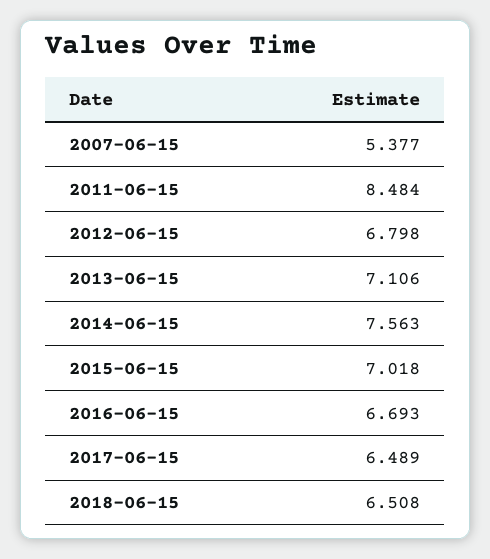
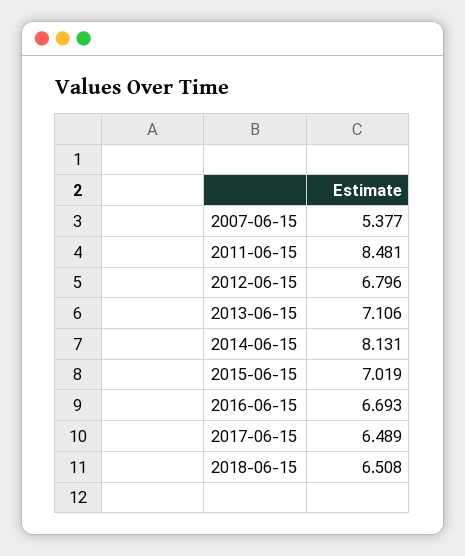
2011-06-15: 8.484 -> 8.481
2012-06-15: 6.798 -> 6.796
2014-06-15: 7.563 -> 8.131
2015-06-15: 7.018 -> 7.019

